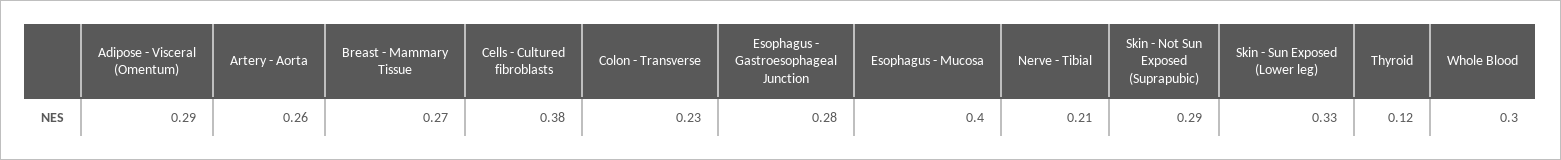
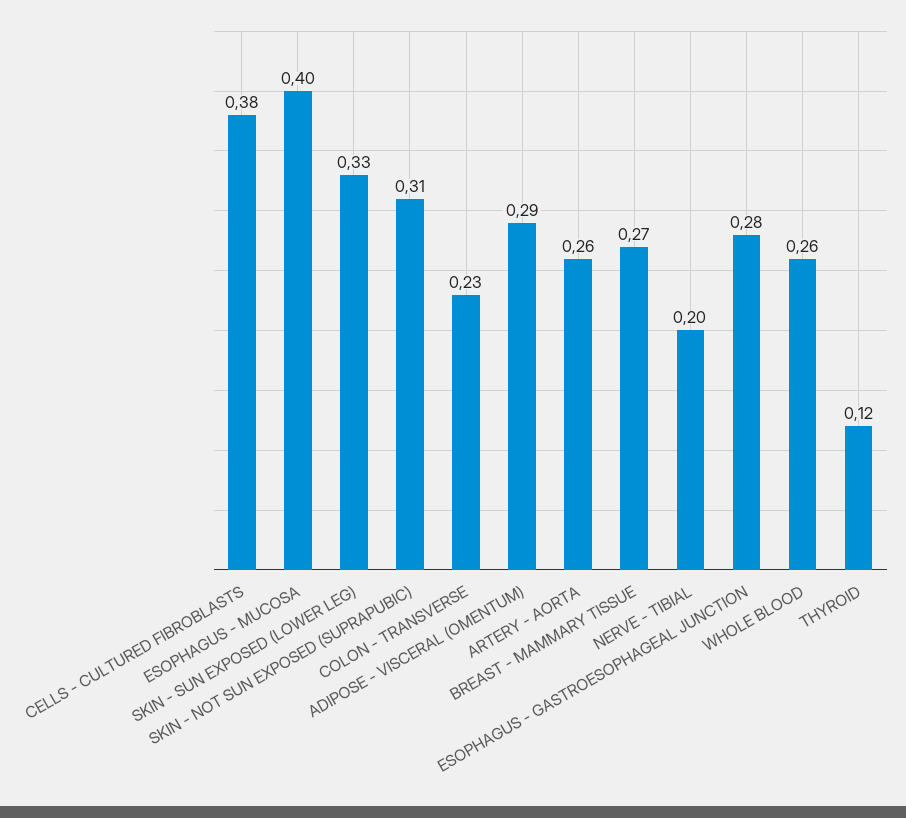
Nerve - Tibial: 0.21 -> 0.2
Skin - Not Sun Exposed (Suprapubic): 0.29 -> 0.31
Whole Blood: 0.3 -> 0.26

